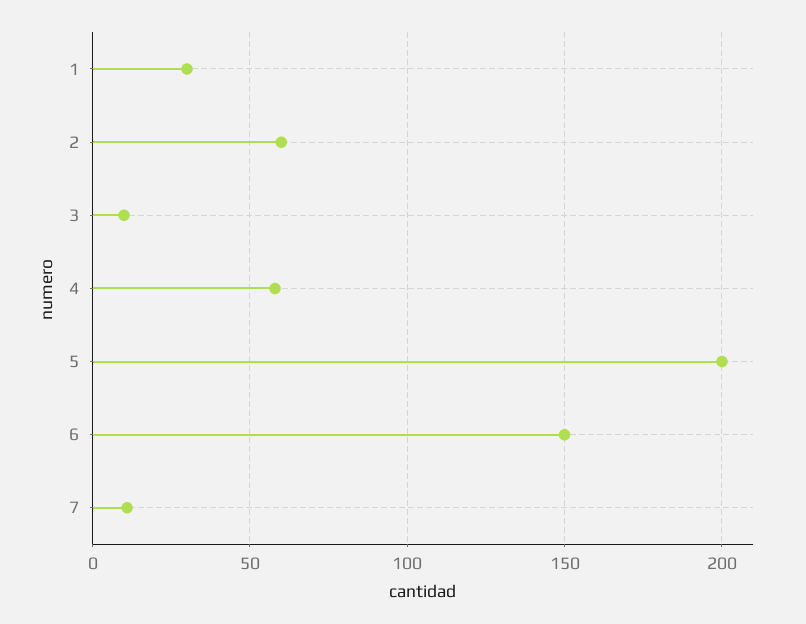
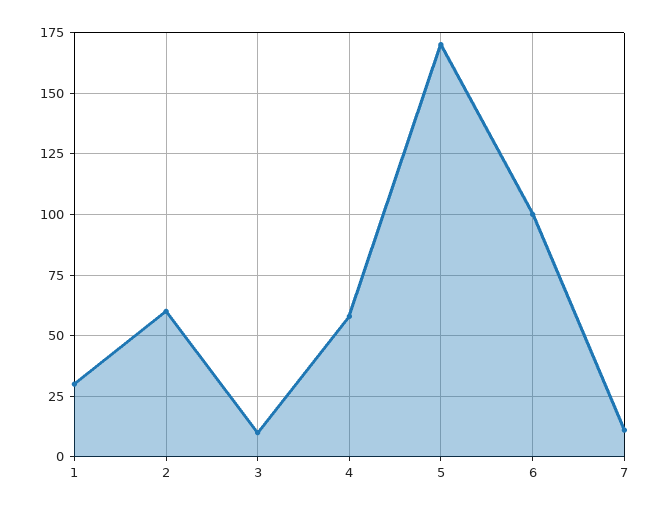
5: 200 -> 170
6: 150 -> 100

